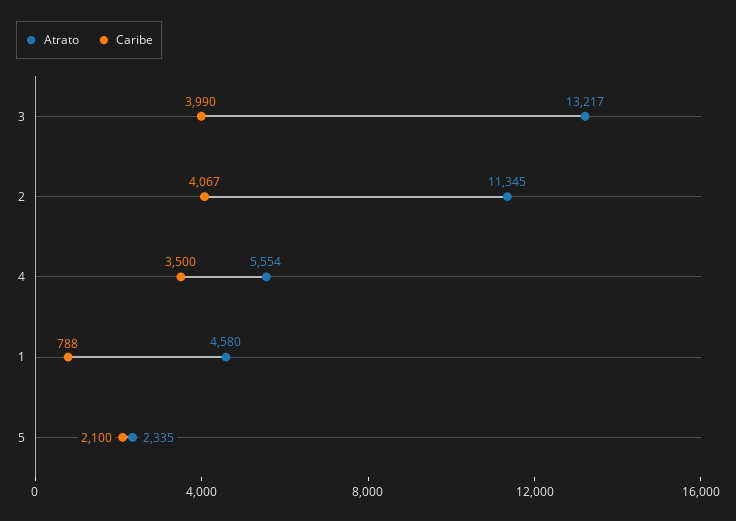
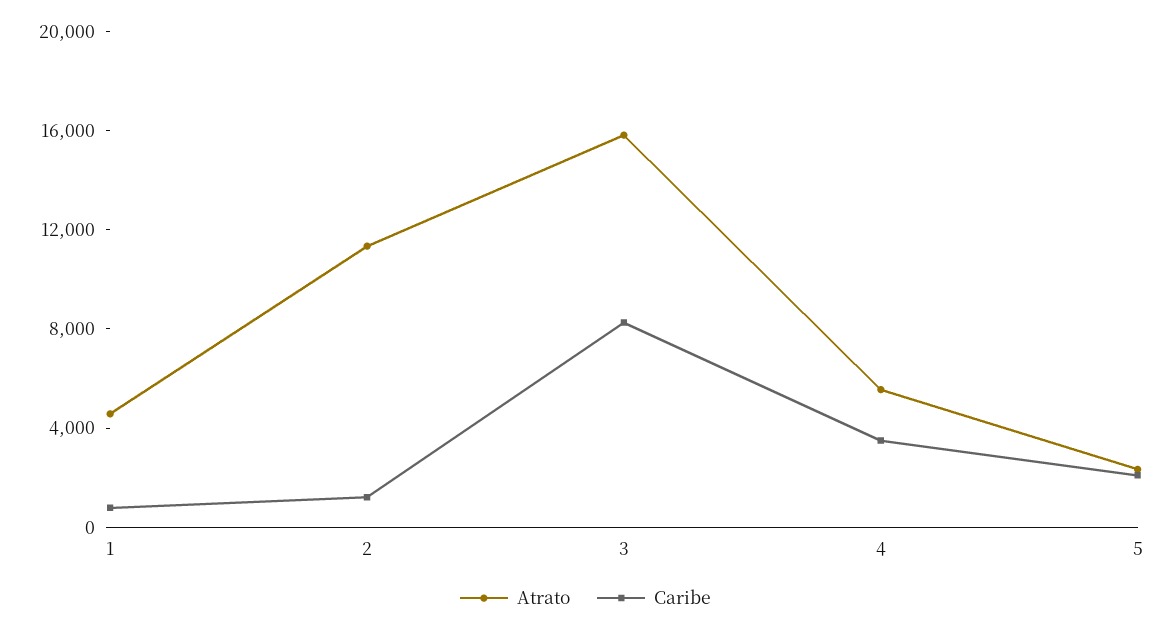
Atrato, 3: 13217 -> 16000
Caribe, 3: 3990 -> 8000
Caribe, 2: 4067 -> 1000

